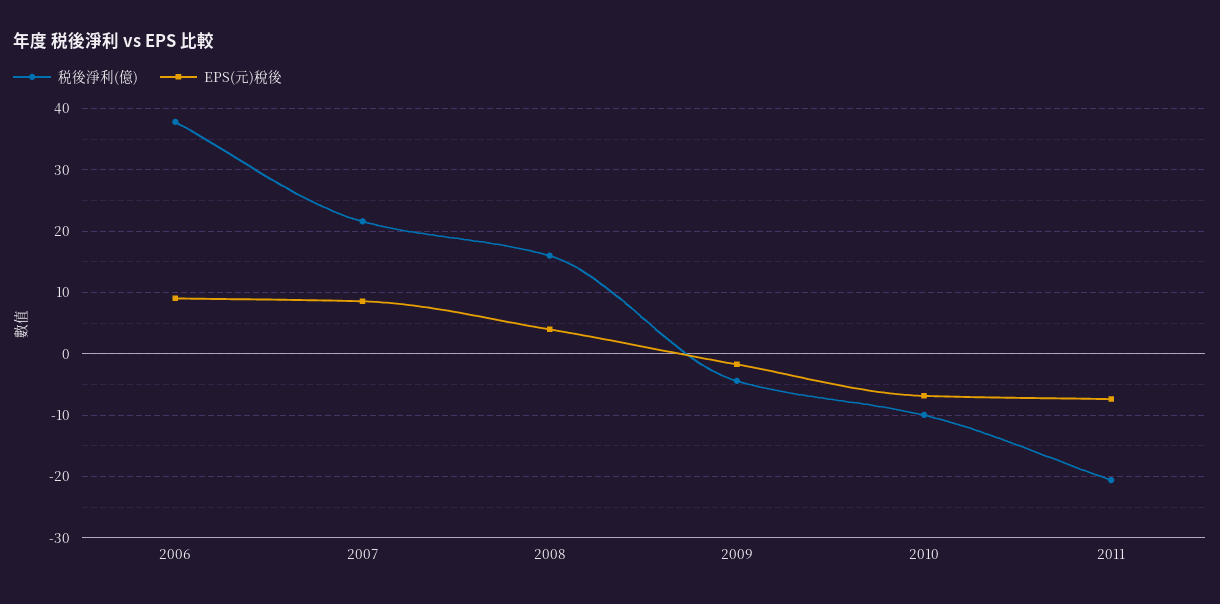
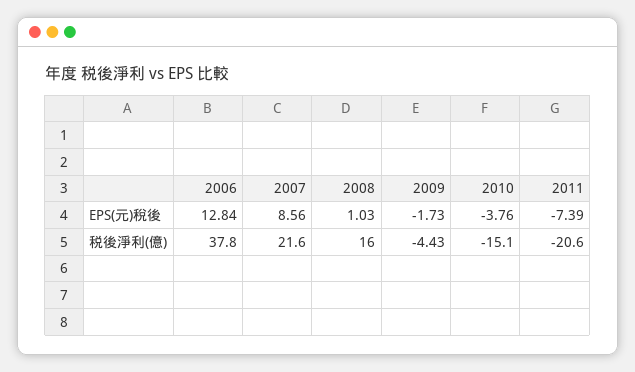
EPS(元)稅後, 2006: 9 -> 12.84
EPS(元)稅後, 2008: 4 -> 1.03
税後淨利(億), 2010: -10 -> -15.1
EPS(元)稅後, 2010: -7 -> -3.76

